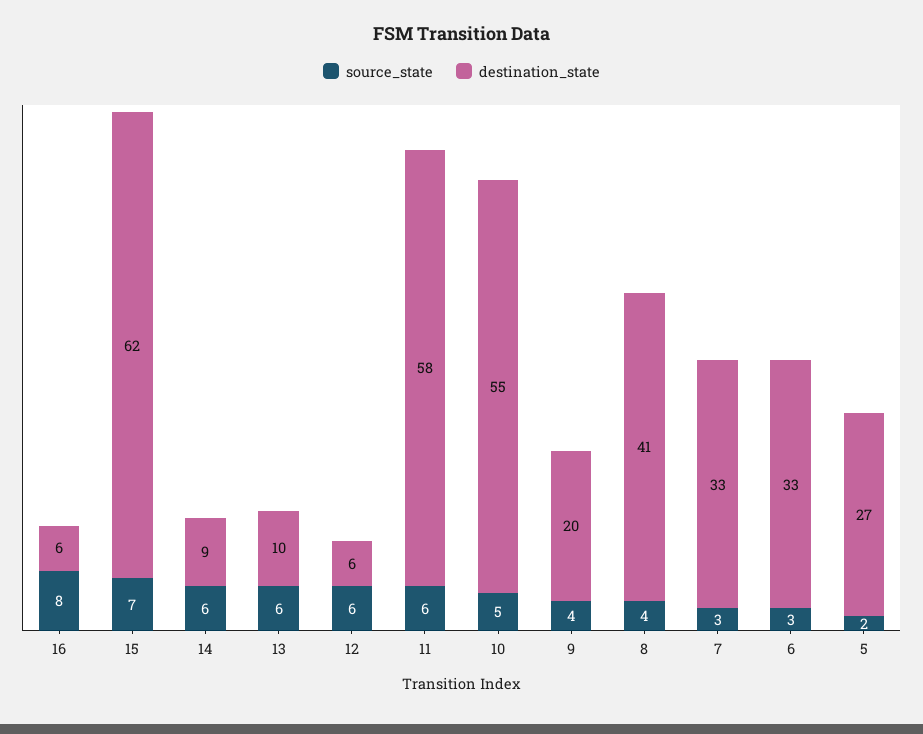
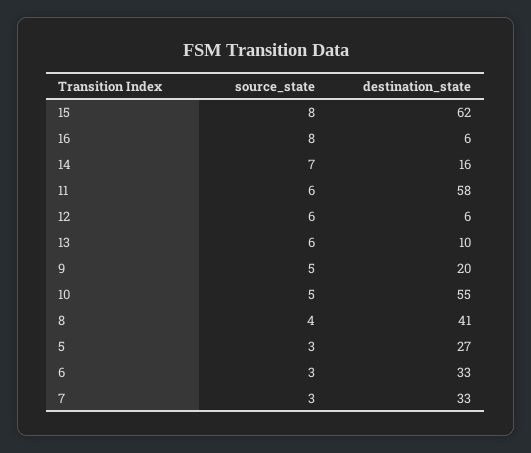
source_state, 15: 7 -> 8
source_state, 14: 6 -> 7
destination_state, 14: 9 -> 16
source_state, 9: 4 -> 5
source_state, 5: 2 -> 3

